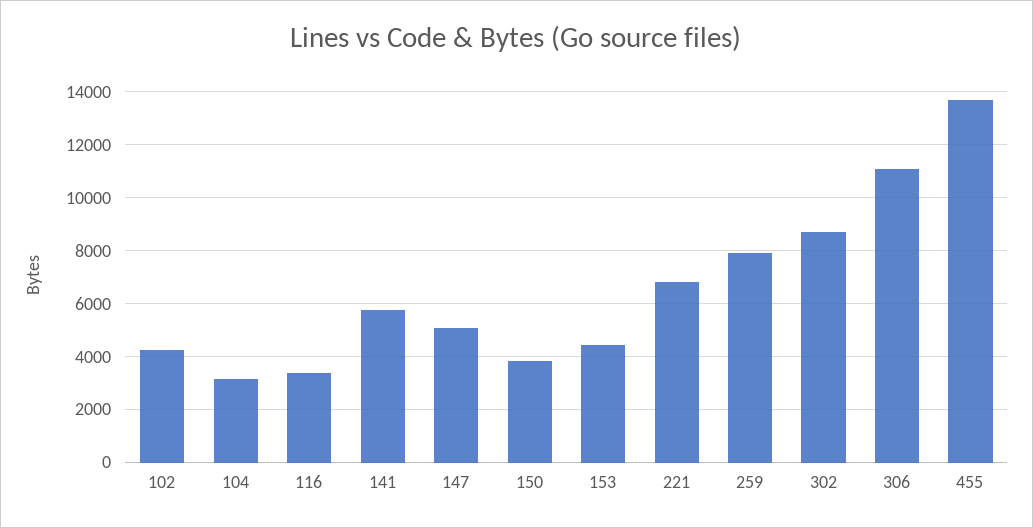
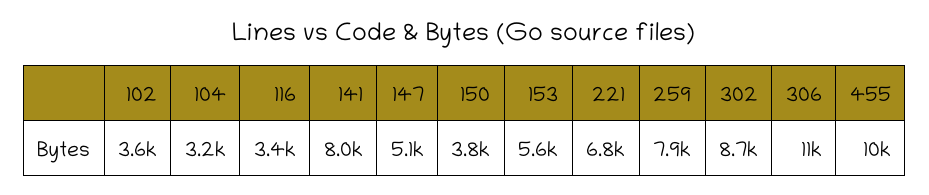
102: 4250 -> 3600
141: 5750 -> 8000
153: 4500 -> 5600
455: 13750 -> 10000

